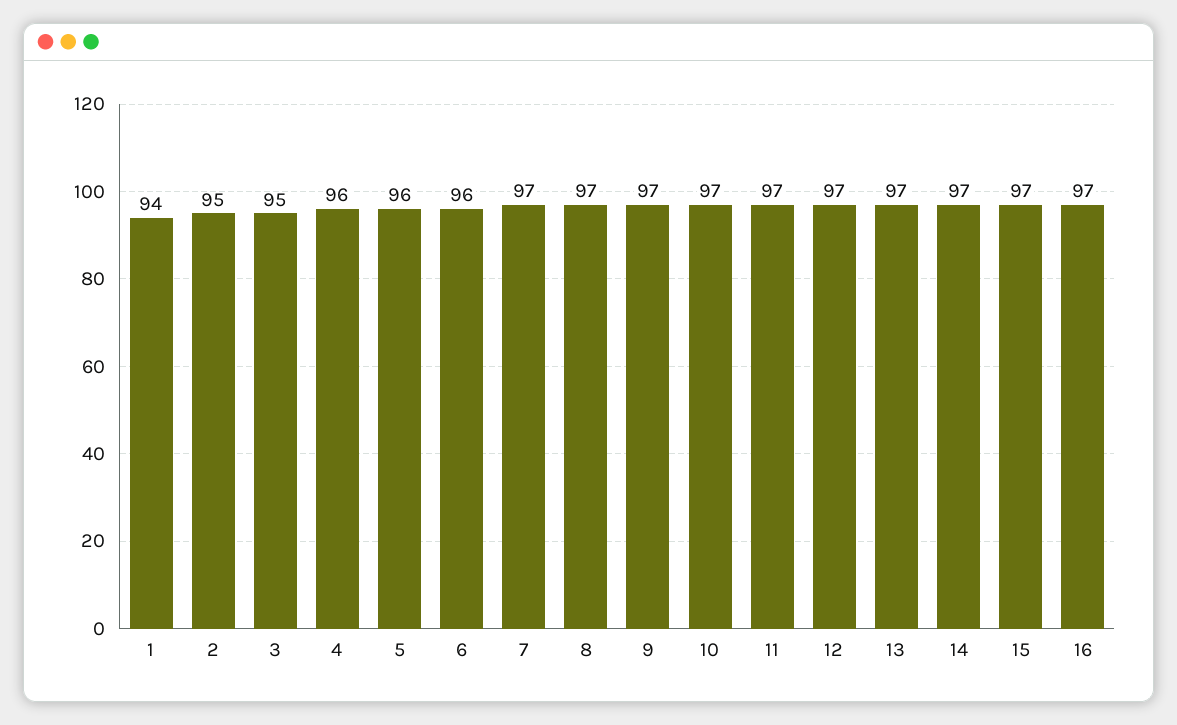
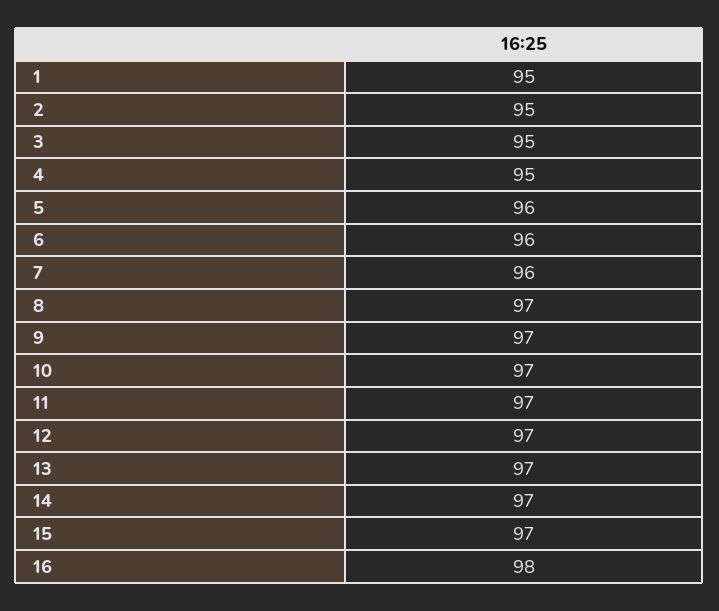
1: 94 -> 95
4: 96 -> 95
7: 97 -> 96
16: 97 -> 98

